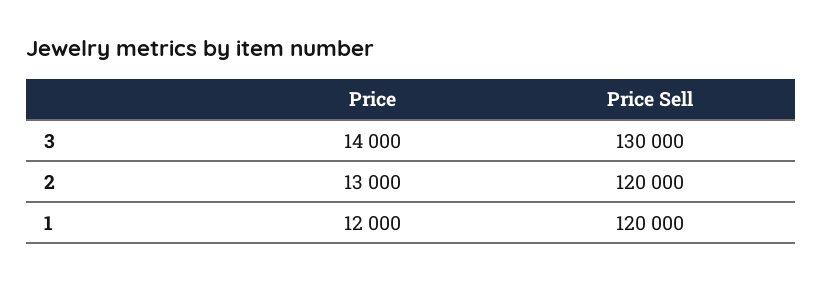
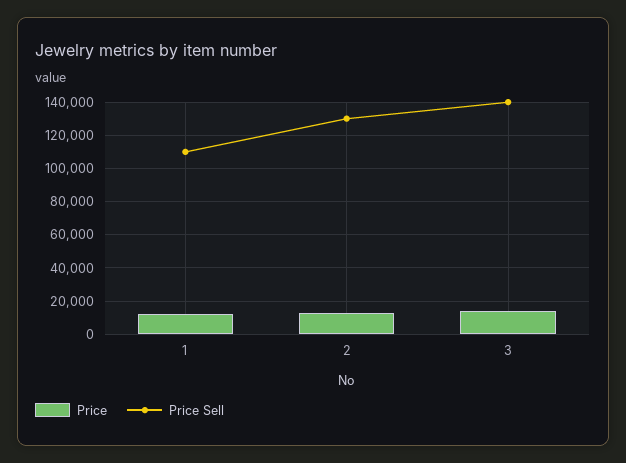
Price Sell, 3: 130000 -> 140000
Price Sell, 2: 120000 -> 130000
Price Sell, 1: 120000 -> 110000

